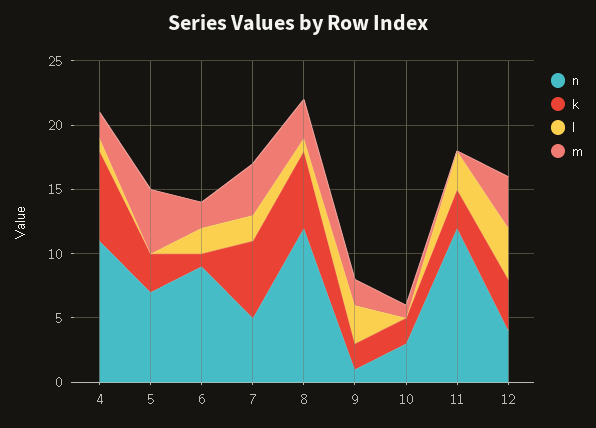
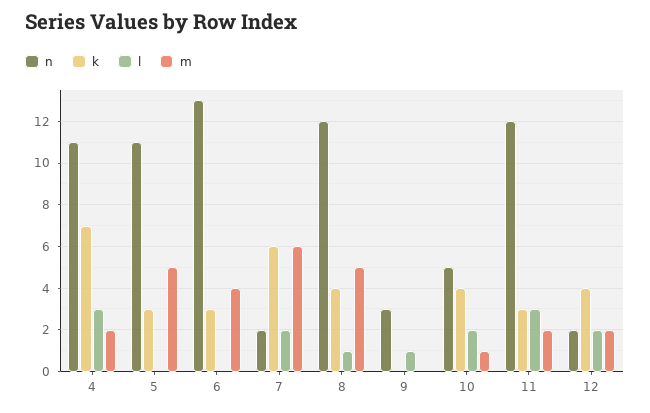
l, 4: 1 -> 3
n, 5: 7 -> 11
n, 6: 9 -> 13
k, 6: 1 -> 3
l, 6: 2 -> 0
m, 6: 2 -> 4
n, 7: 5 -> 2
m, 7: 4 -> 6
k, 8: 6 -> 4
m, 8: 3 -> 5
n, 9: 1 -> 3
k, 9: 2 -> 0
l, 9: 3 -> 1
m, 9: 2 -> 0
n, 10: 3 -> 5
k, 10: 2 -> 4
l, 10: 0 -> 2
m, 11: 0 -> 2
n, 12: 4 -> 2
l, 12: 4 -> 2
m, 12: 4 -> 2

